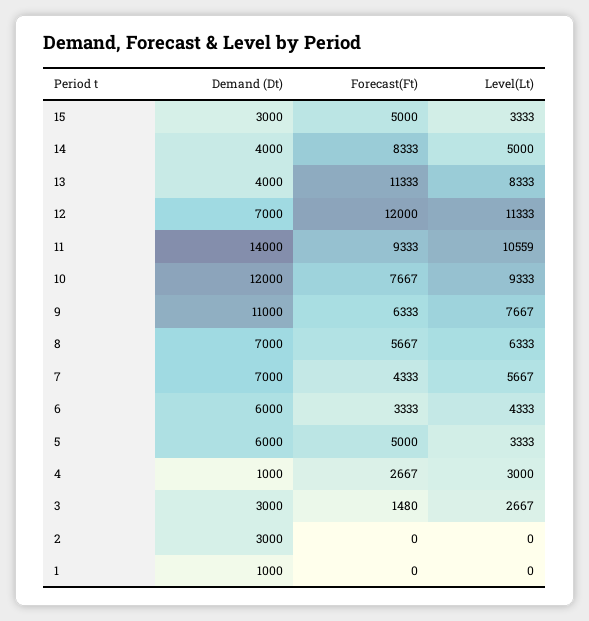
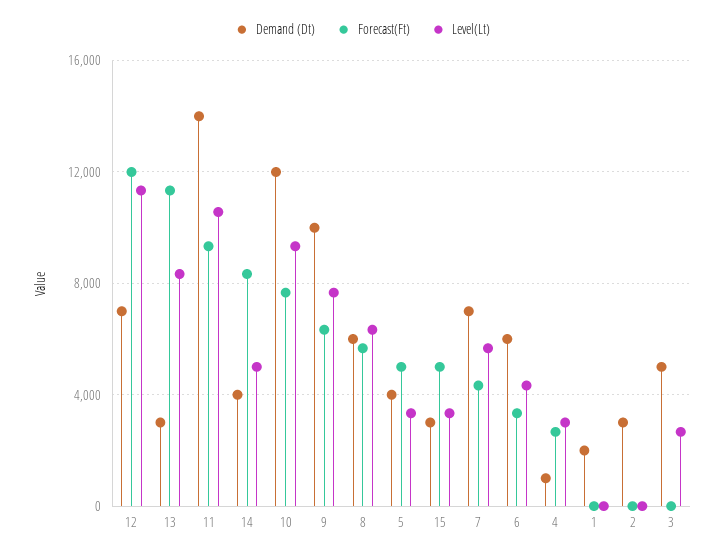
Demand (Dt), 13: 4000 -> 3000
Demand (Dt), 9: 11000 -> 10000
Demand (Dt), 8: 7000 -> 6000
Demand (Dt), 5: 6000 -> 4000
Demand (Dt), 3: 3000 -> 5000
Forecast(Ft), 3: 1480 -> 0
Demand (Dt), 1: 1000 -> 2000

